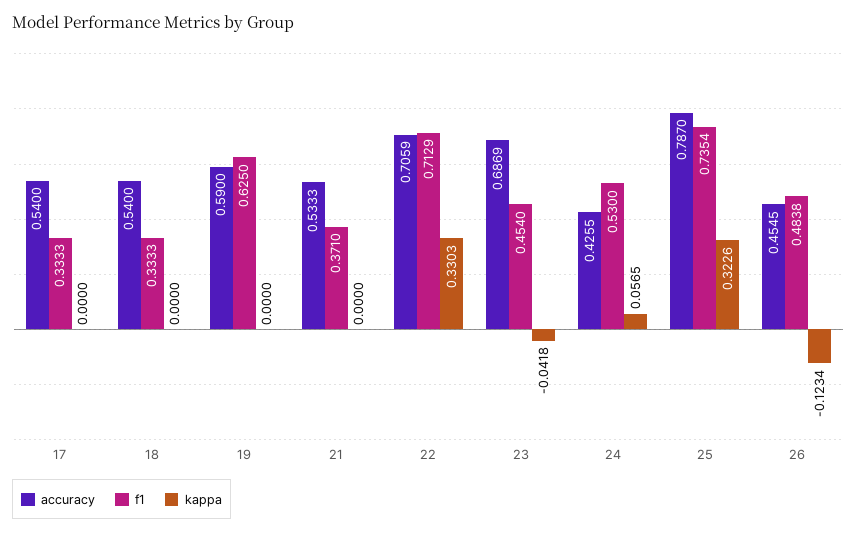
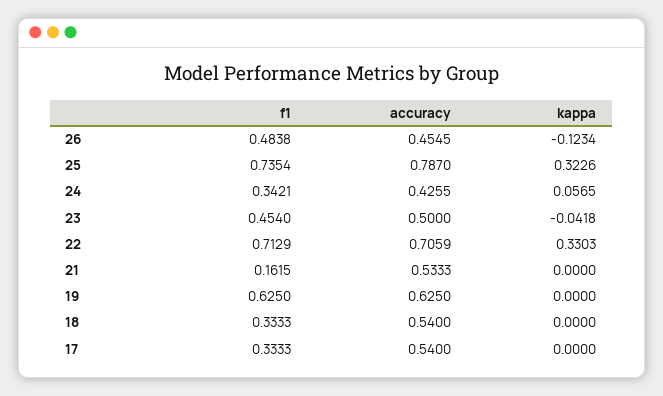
accuracy, 19: 0.59 -> 0.625
f1, 21: 0.371 -> 0.1615
accuracy, 23: 0.6869 -> 0.5
f1, 24: 0.53 -> 0.3421

